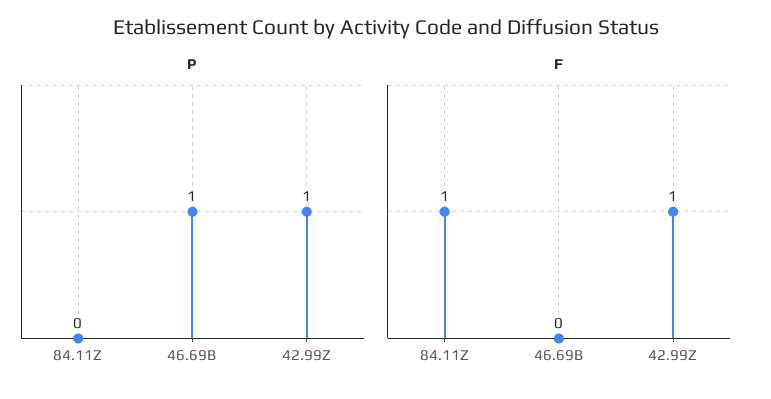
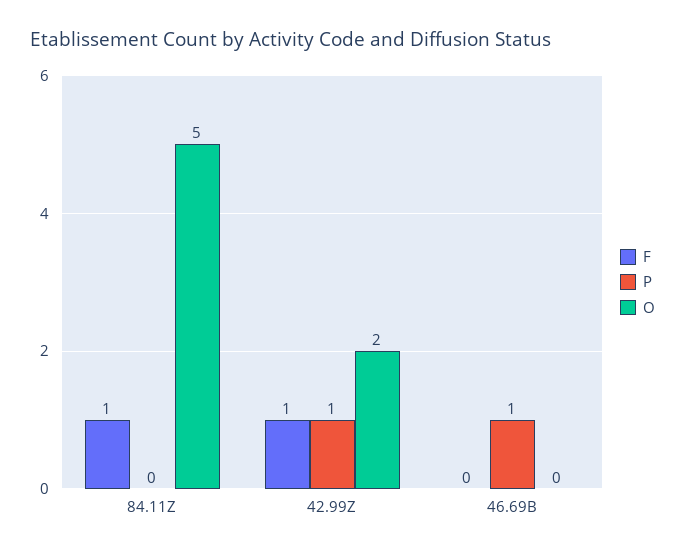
O, 84.11Z: none -> 5
O, 42.99Z: none -> 2
O, 46.69B: none -> 0

